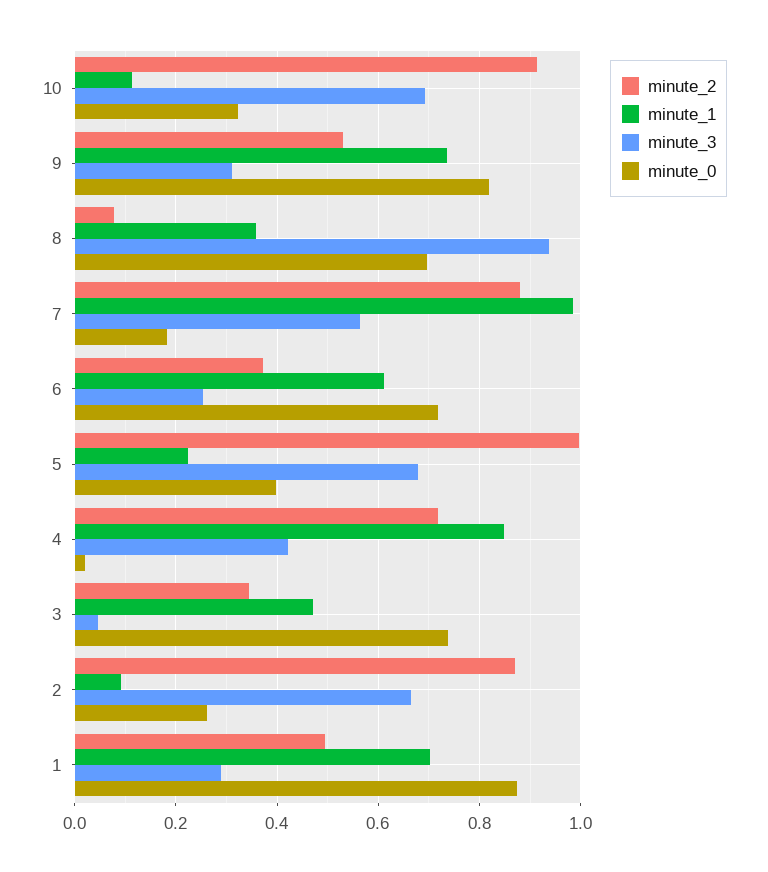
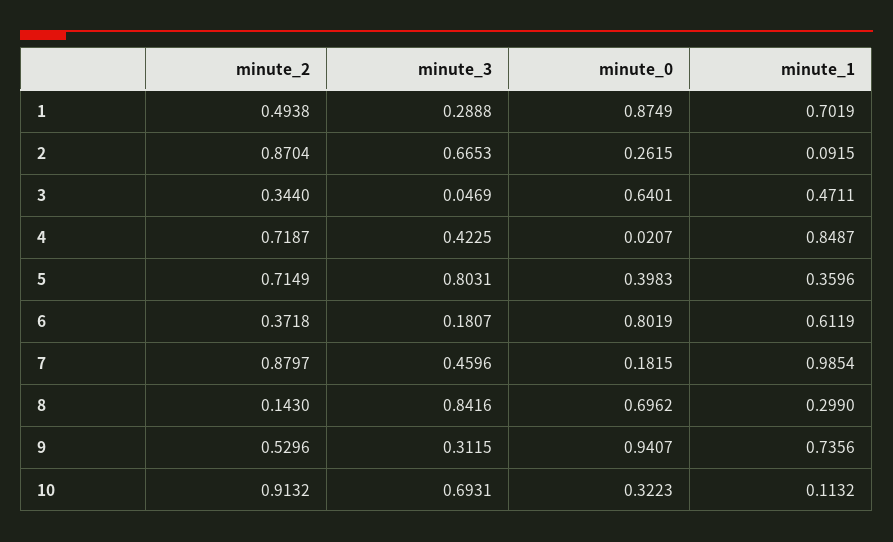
minute_0, 9: 0.82 -> 0.9407
minute_2, 8: 0.08 -> 0.143
minute_1, 8: 0.36 -> 0.299
minute_3, 8: 0.94 -> 0.8416
minute_3, 7: 0.56 -> 0.4596
minute_3, 6: 0.26 -> 0.1807
minute_0, 6: 0.72 -> 0.8019
minute_2, 5: 1 -> 0.7149
minute_1, 5: 0.22 -> 0.3596
minute_3, 5: 0.68 -> 0.8031
minute_0, 3: 0.74 -> 0.6401

